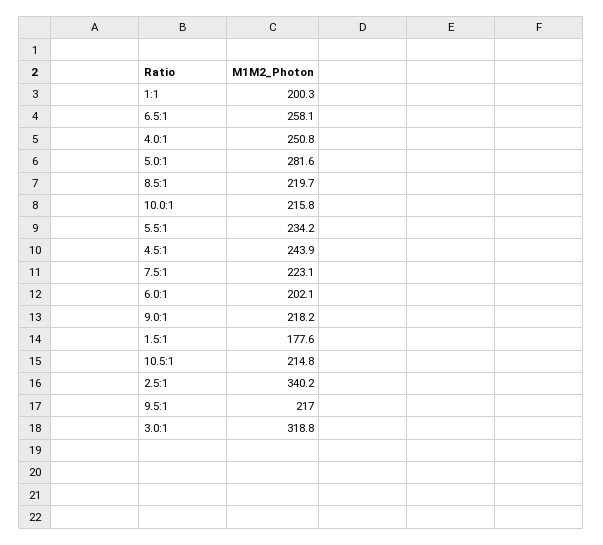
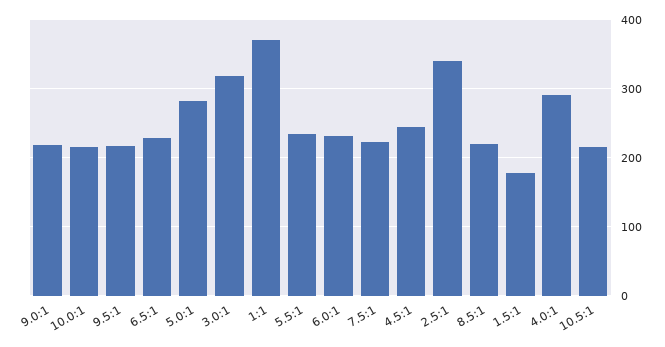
1:1: 200.3 -> 370
6.5:1: 258.1 -> 230
4.0:1: 250.8 -> 290
6.0:1: 202.1 -> 230

